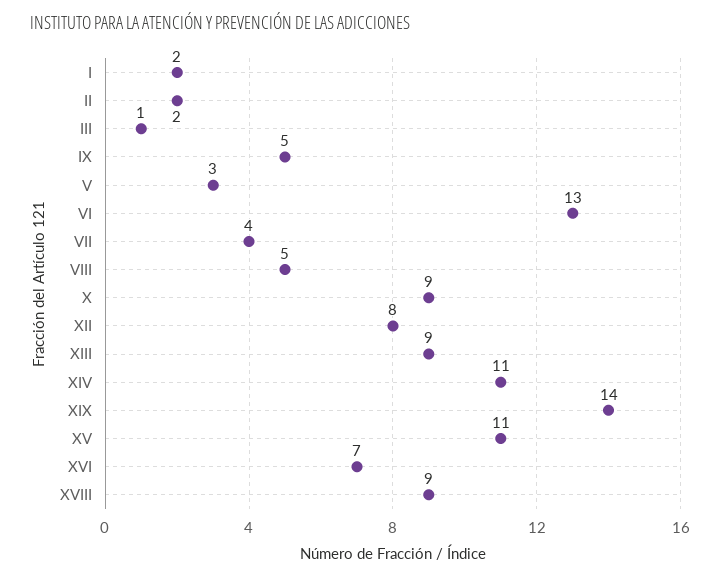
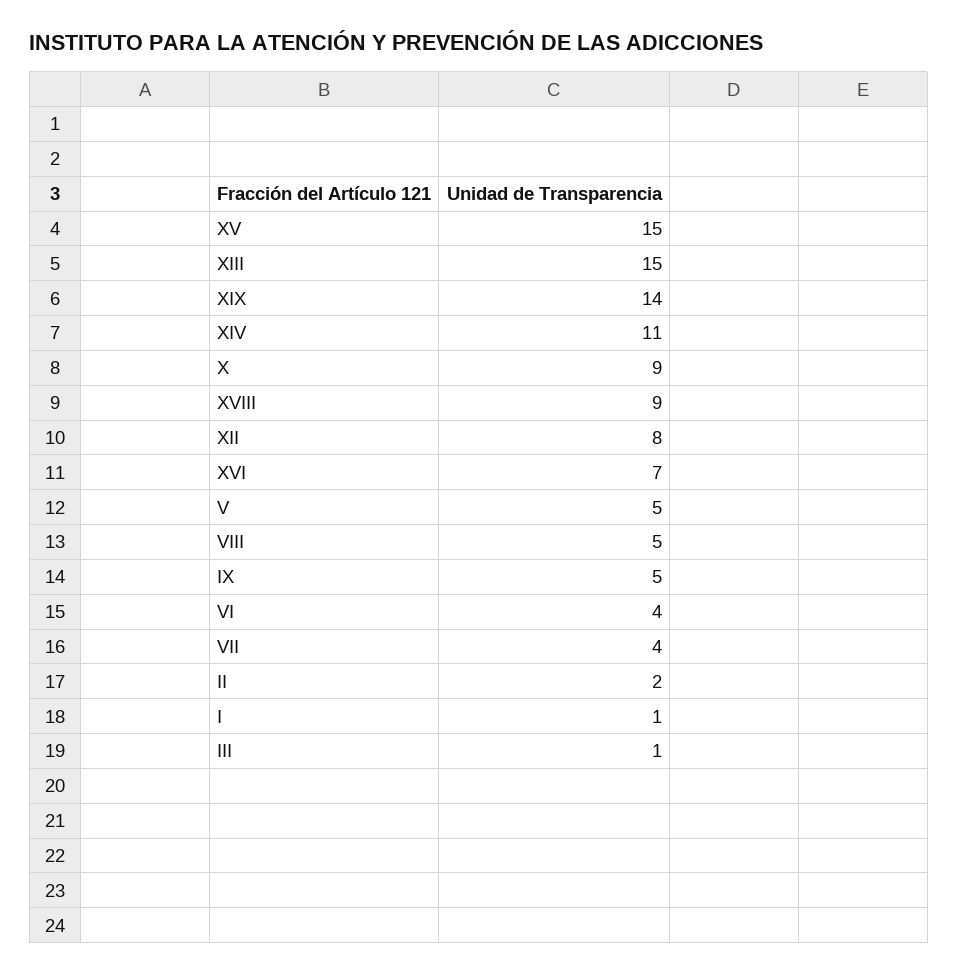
I: 2 -> 1
V: 3 -> 5
VI: 13 -> 4
XIII: 9 -> 15
XV: 11 -> 15

